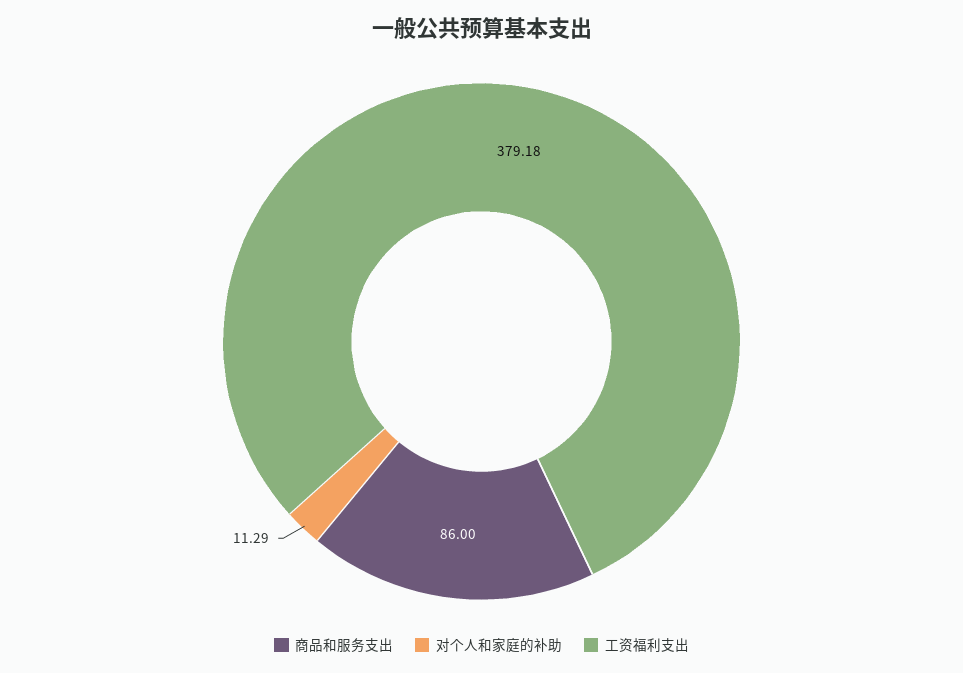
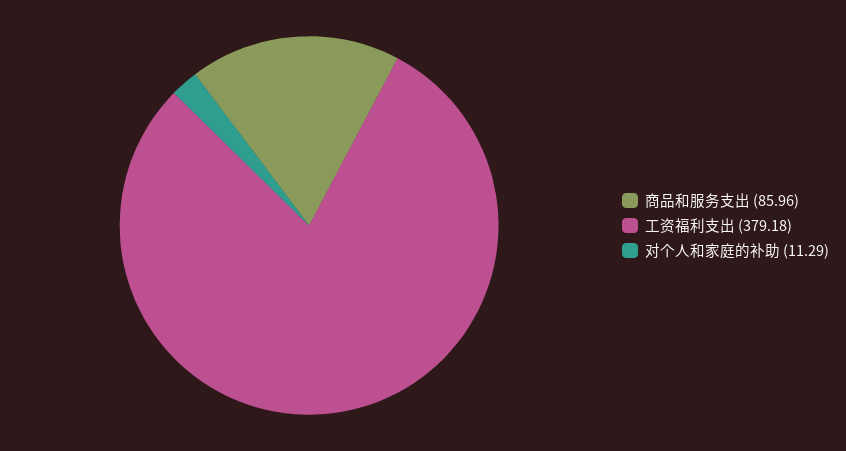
商品和服务支出: 86 -> 85.96

